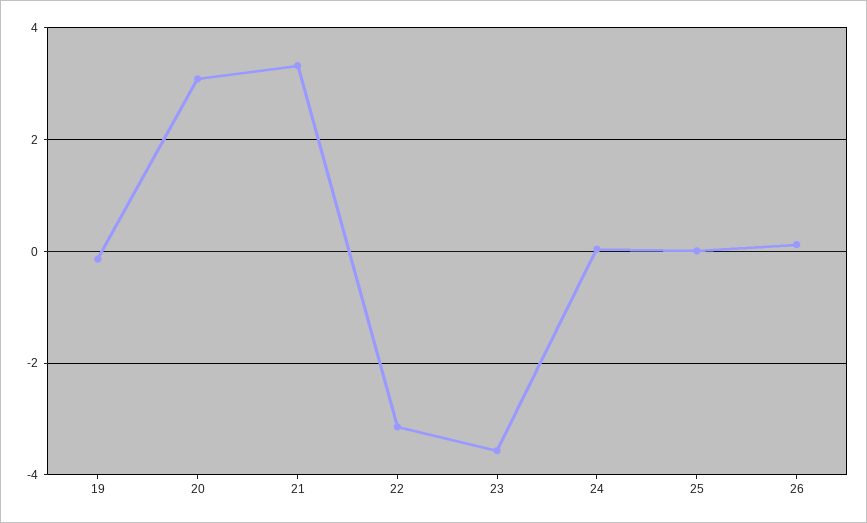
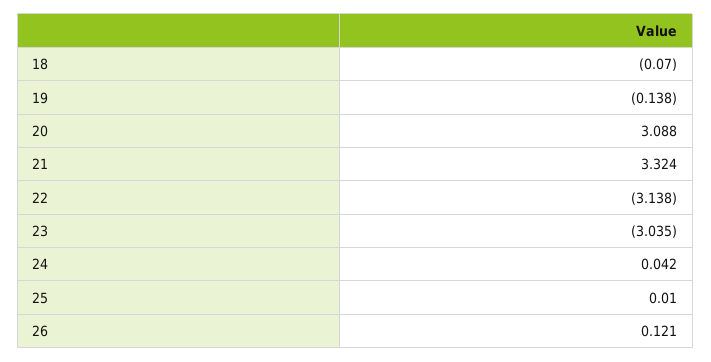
23: -3.6 -> -3.035
18: none -> -0.07

